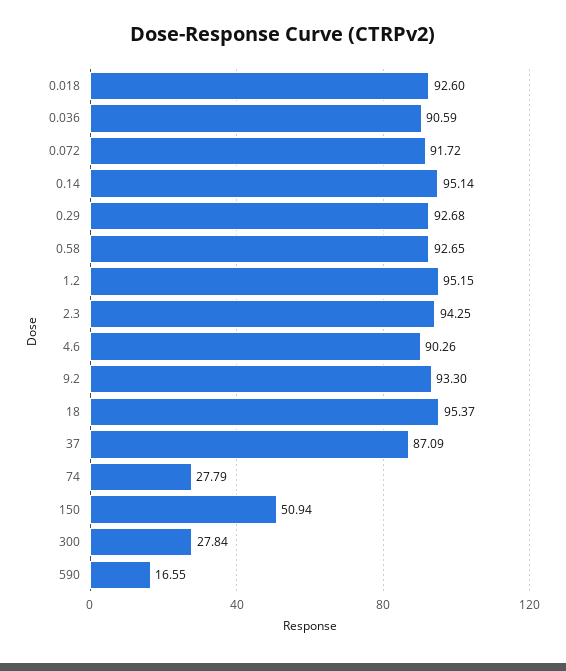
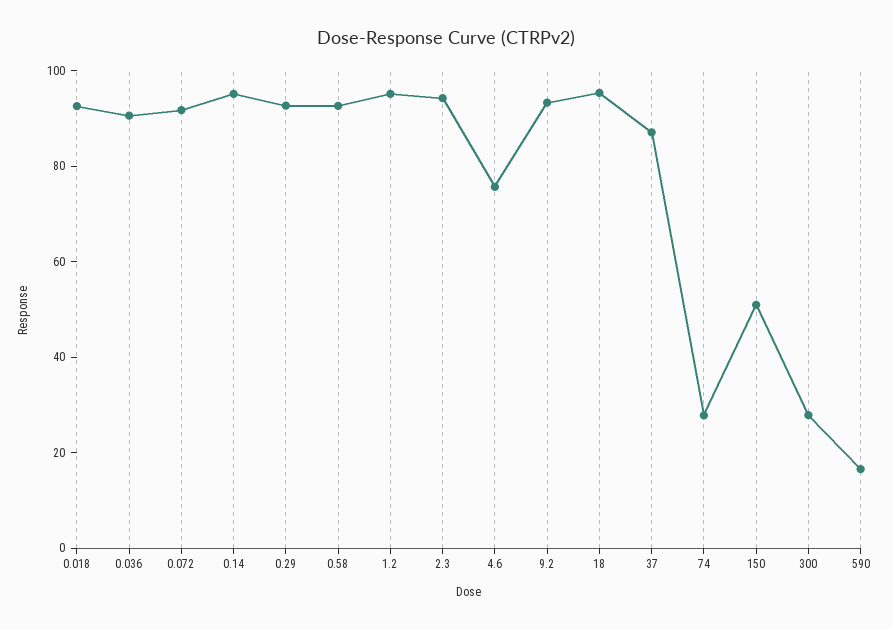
4.6: 90.26 -> 75

